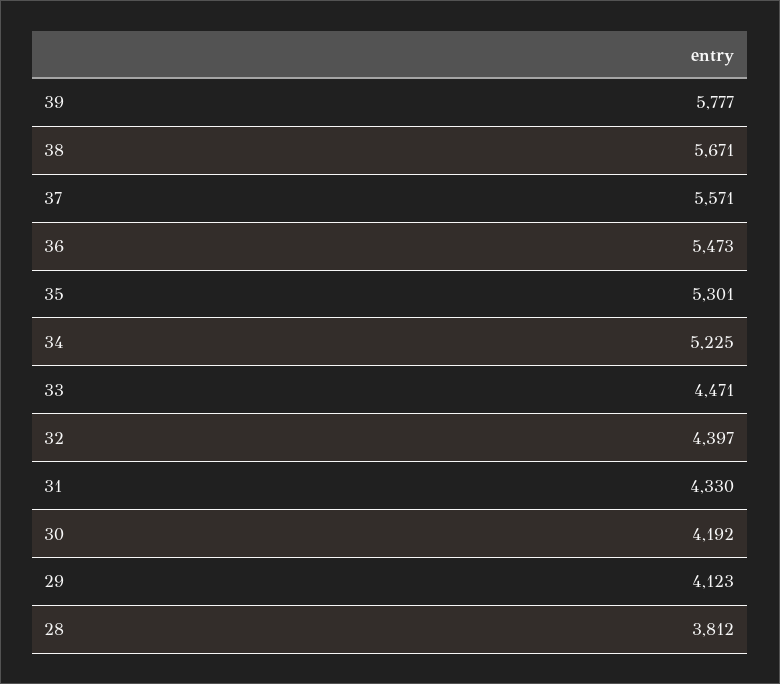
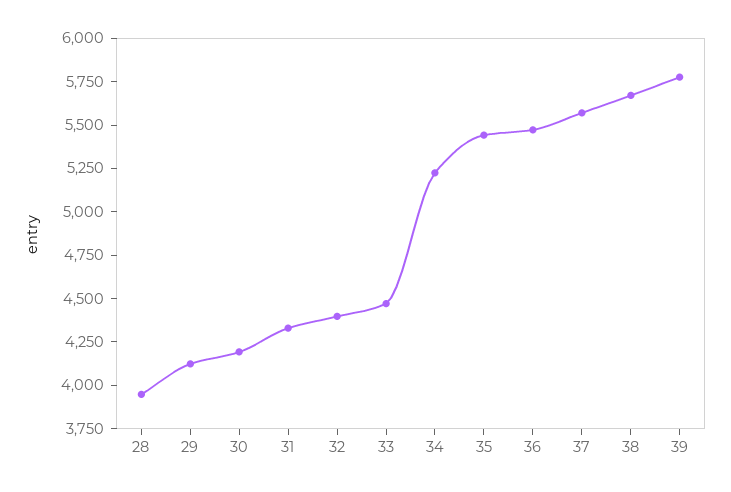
35: 5301 -> 5450
28: 3812 -> 3950

